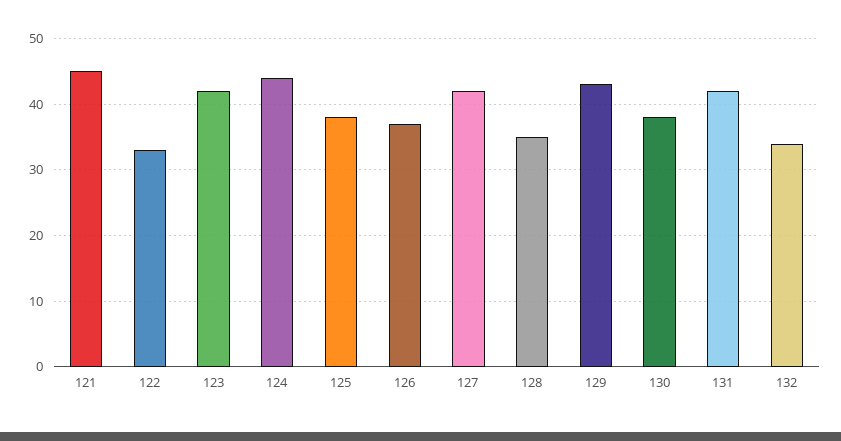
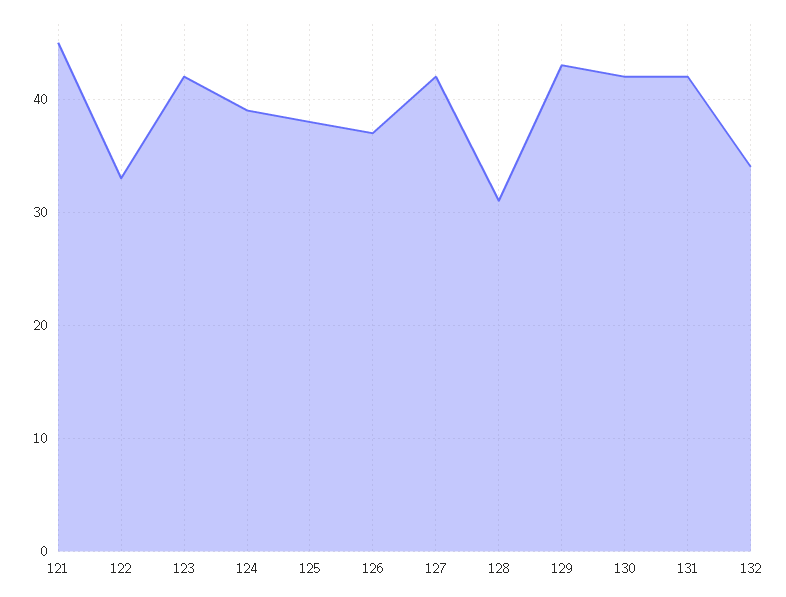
124: 44 -> 39
128: 35 -> 31
130: 38 -> 42

